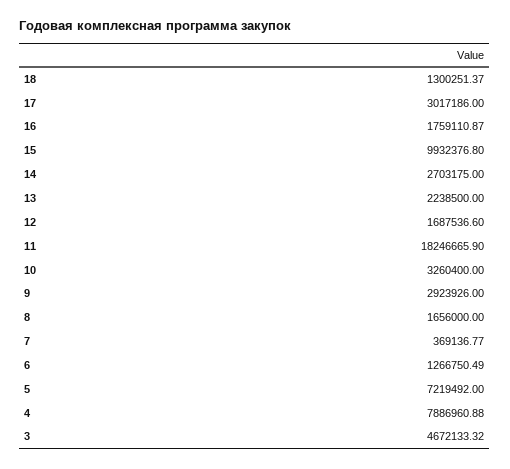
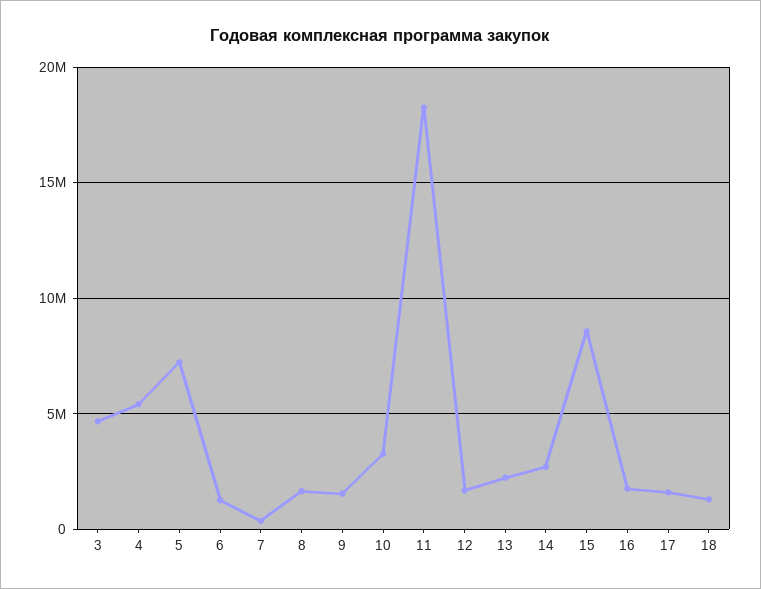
17: 3017186 -> 1500000
15: 9932376.8 -> 8500000
9: 2923926 -> 1500000
4: 7886960.88 -> 5500000

